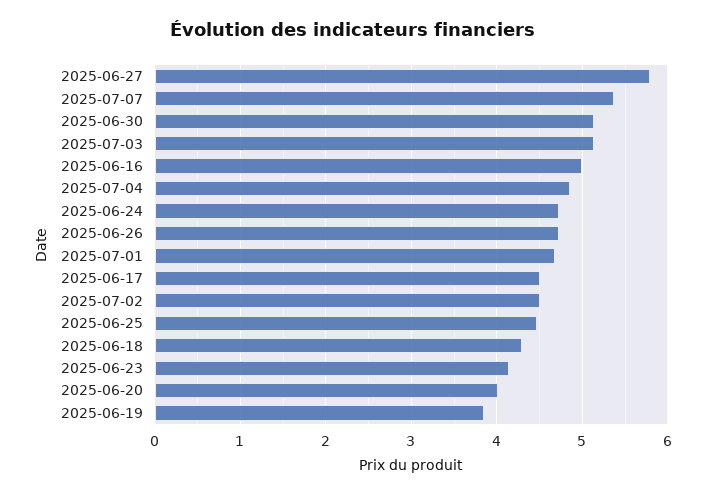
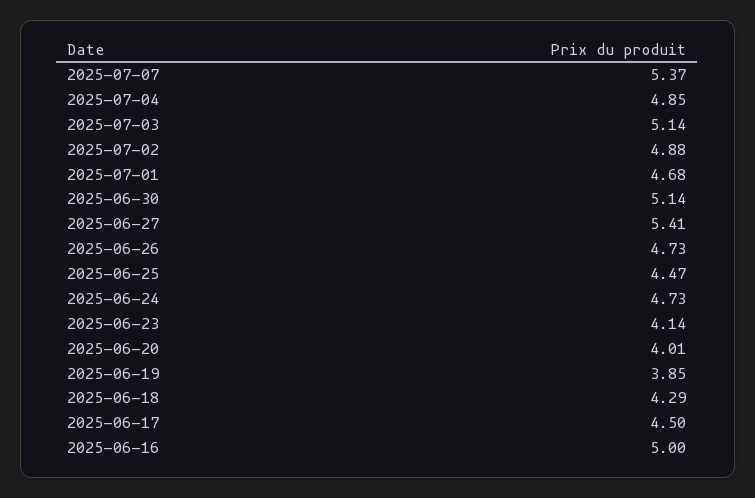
2025-06-27: 5.8 -> 5.41
2025-07-02: 4.5 -> 4.88

